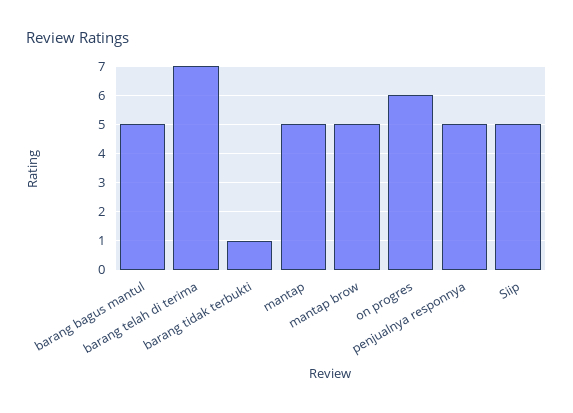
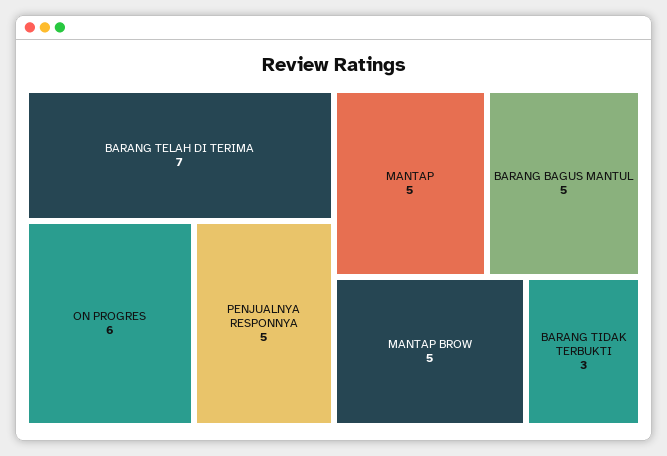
barang tidak terbukti: 1 -> 3
Siip: 5 -> none

